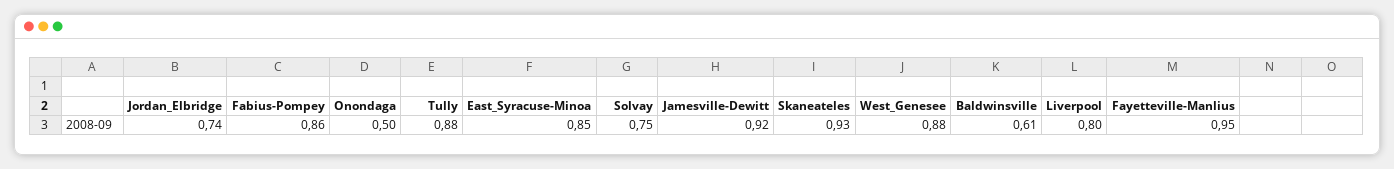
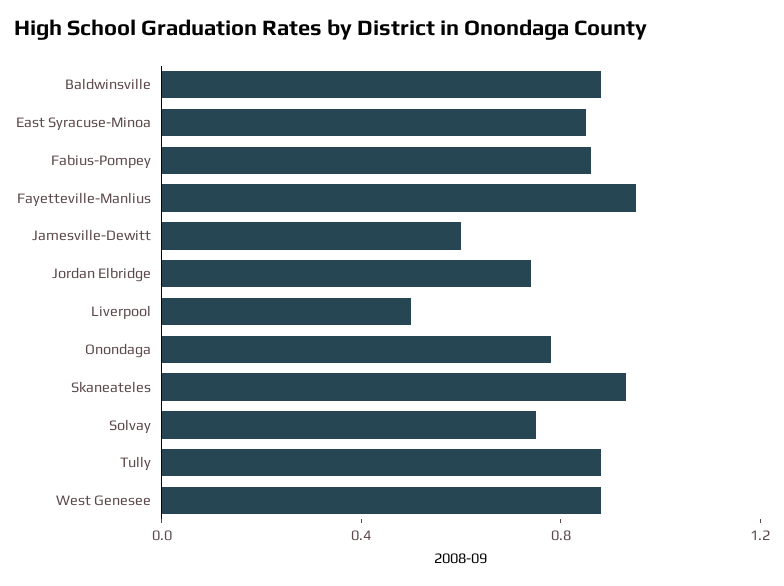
Onondaga: 0.5 -> 0.8
Jamesville-Dewitt: 0.92 -> 0.6
Baldwinsville: 0.61 -> 0.9
Liverpool: 0.8 -> 0.5

